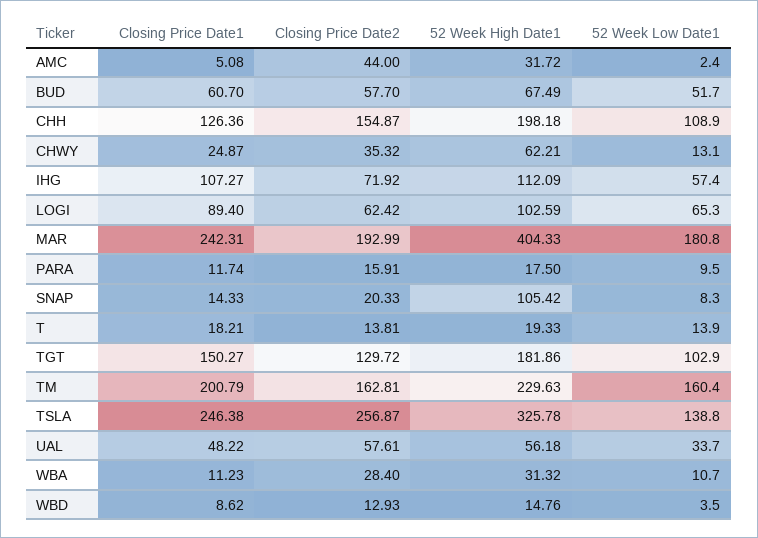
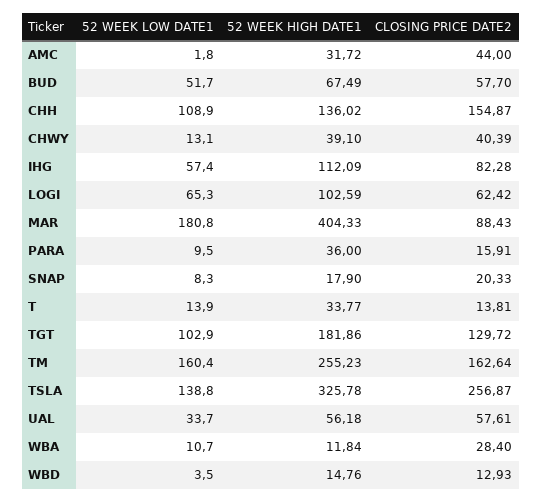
Closing Price Date1, AMC: 5.08 -> none
52 Week Low Date1, AMC: 2.4 -> 1.8
Closing Price Date1, BUD: 60.7 -> none
Closing Price Date1, CHH: 126.36 -> none
52 Week High Date1, CHH: 198.18 -> 136.02
Closing Price Date1, CHWY: 24.87 -> none
Closing Price Date2, CHWY: 35.32 -> 40.39
52 Week High Date1, CHWY: 62.21 -> 39.1
Closing Price Date1, IHG: 107.27 -> none
Closing Price Date2, IHG: 71.92 -> 82.28
Closing Price Date1, LOGI: 89.4 -> none
Closing Price Date1, MAR: 242.31 -> none
Closing Price Date2, MAR: 192.99 -> 88.43
Closing Price Date1, PARA: 11.74 -> none
52 Week High Date1, PARA: 17.5 -> 36
Closing Price Date1, SNAP: 14.33 -> none
52 Week High Date1, SNAP: 105.42 -> 17.9
Closing Price Date1, T: 18.21 -> none
52 Week High Date1, T: 19.33 -> 33.77
Closing Price Date1, TGT: 150.27 -> none
Closing Price Date1, TM: 200.79 -> none
Closing Price Date2, TM: 162.81 -> 162.64
52 Week High Date1, TM: 229.63 -> 255.23
Closing Price Date1, TSLA: 246.38 -> none
Closing Price Date1, UAL: 48.22 -> none
Closing Price Date1, WBA: 11.23 -> none
52 Week High Date1, WBA: 31.32 -> 11.84
Closing Price Date1, WBD: 8.62 -> none

